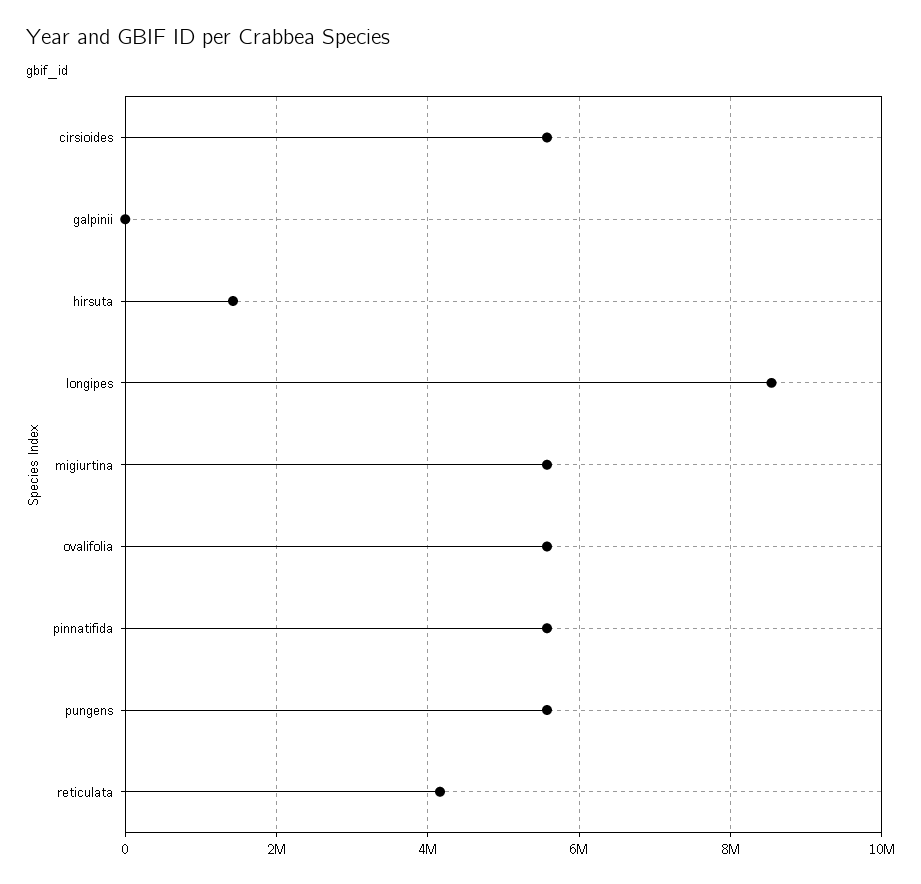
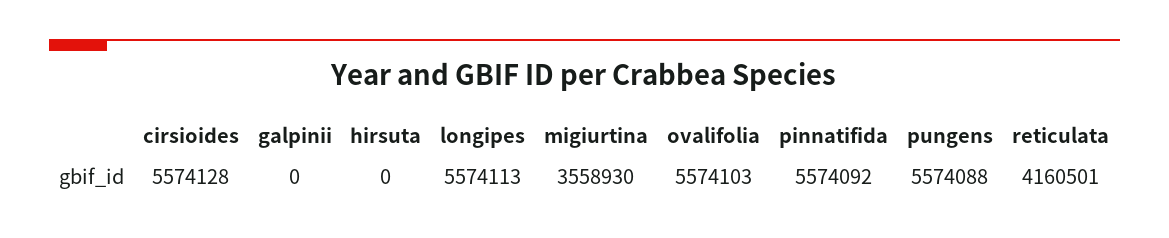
hirsuta: 1400000 -> 0
longipes: 8600000 -> 5574113
migiurtina: 5600000 -> 3558930

